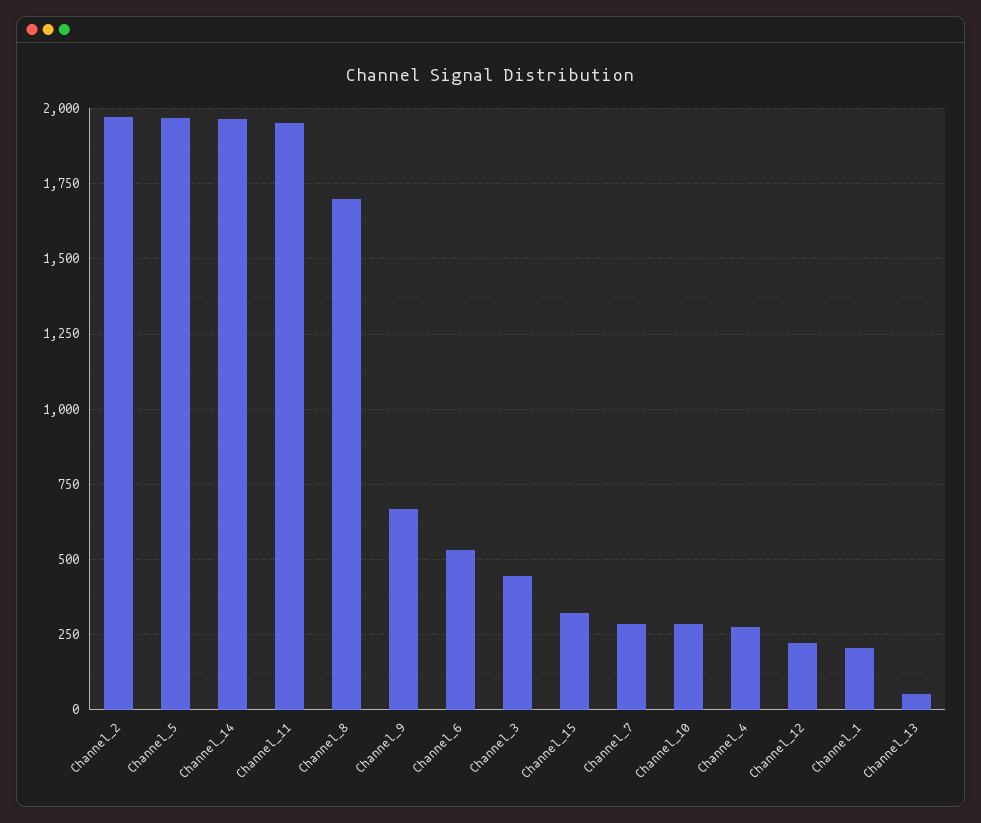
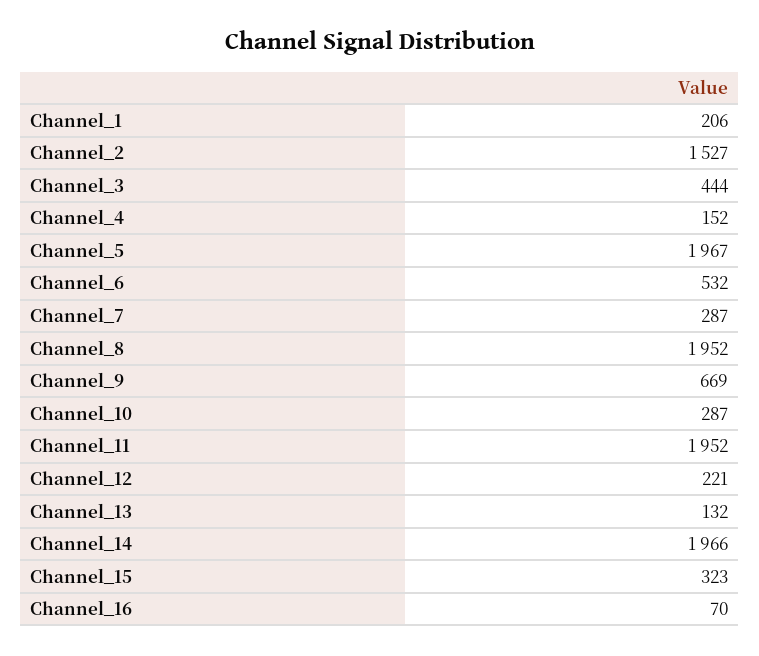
Channel_2: 1975 -> 1527
Channel_8: 1700 -> 1952
Channel_4: 275 -> 152
Channel_13: 50 -> 132
Channel_16: none -> 70

